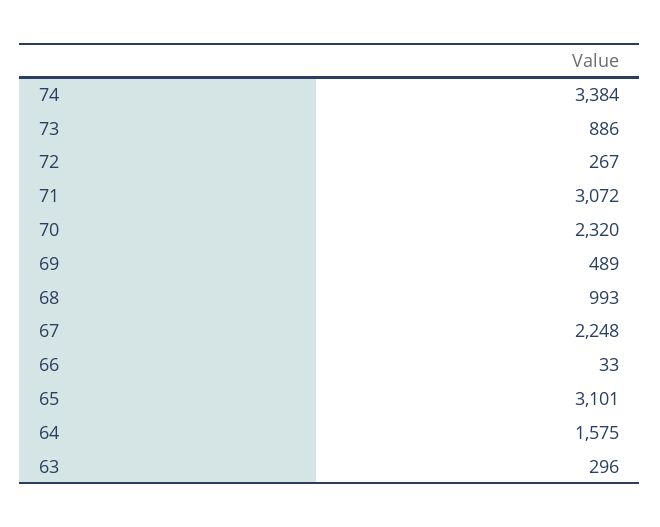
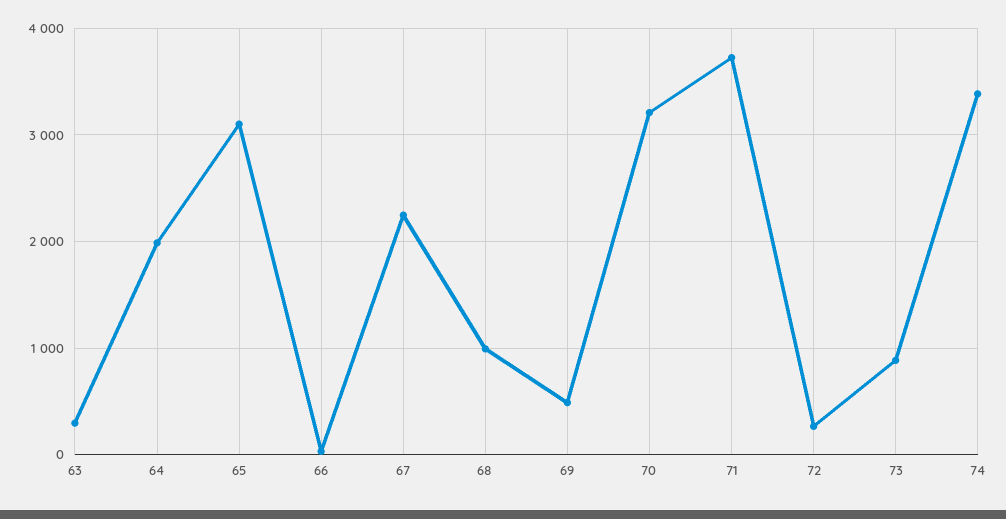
71: 3072 -> 3700
70: 2320 -> 3200
64: 1575 -> 2000

